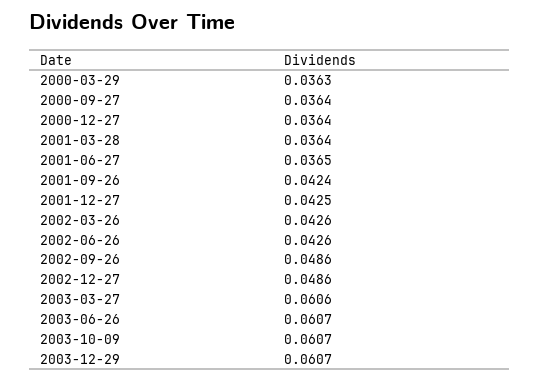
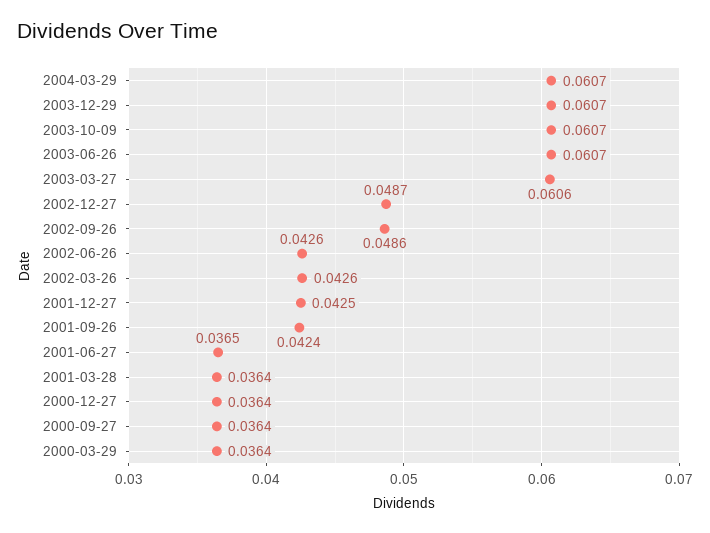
2000-03-29: 0.0363 -> 0.0364
2002-12-27: 0.0486 -> 0.0487
2004-03-29: none -> 0.0607

